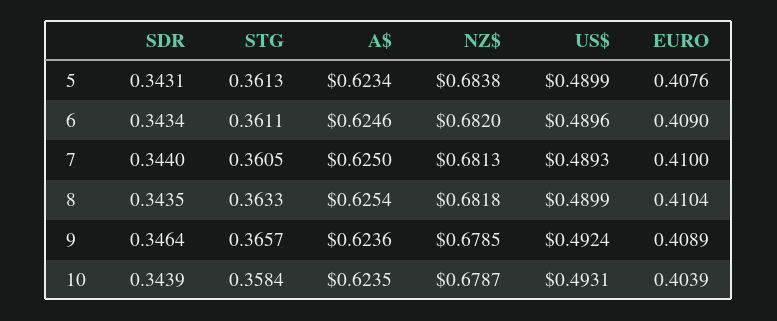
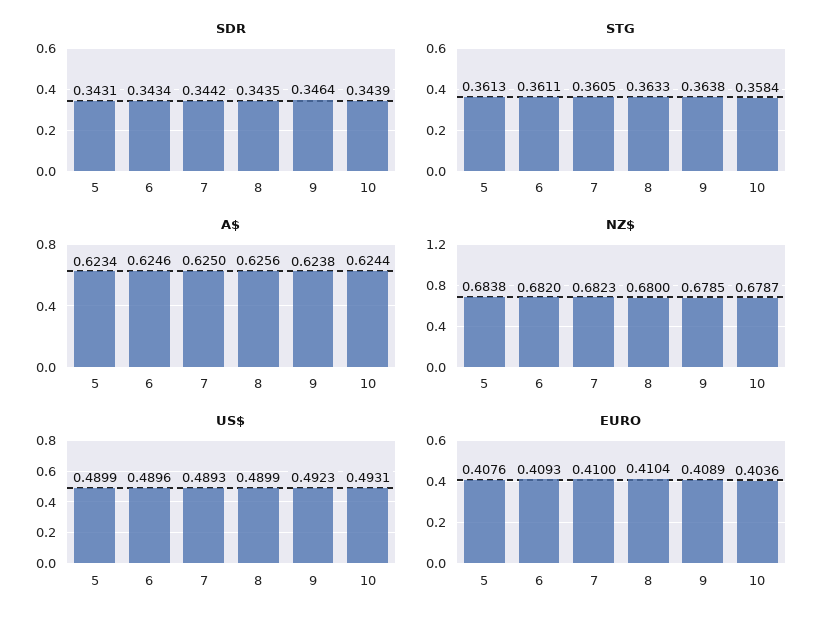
EURO, 6: 0.409 -> 0.4093
SDR, 7: 0.344 -> 0.3442
NZ$, 7: 0.6813 -> 0.6823
A$, 8: 0.6254 -> 0.6256
NZ$, 8: 0.6818 -> 0.68
STG, 9: 0.3657 -> 0.3638
A$, 9: 0.6236 -> 0.6238
US$, 9: 0.4924 -> 0.4923
A$, 10: 0.6235 -> 0.6244
EURO, 10: 0.4039 -> 0.4036

